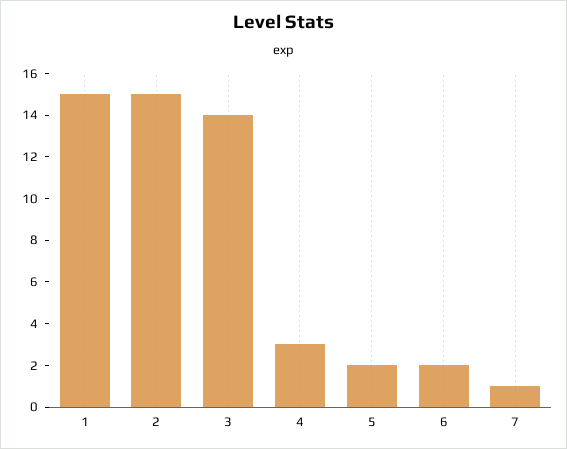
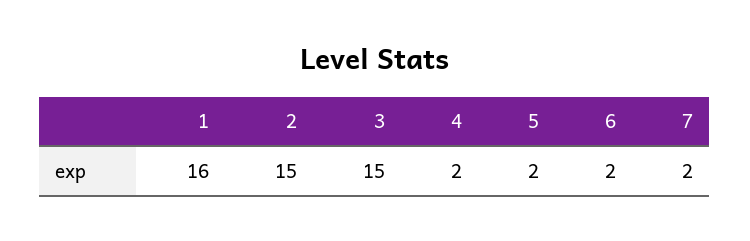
1: 15 -> 16
3: 14 -> 15
4: 3 -> 2
7: 1 -> 2

